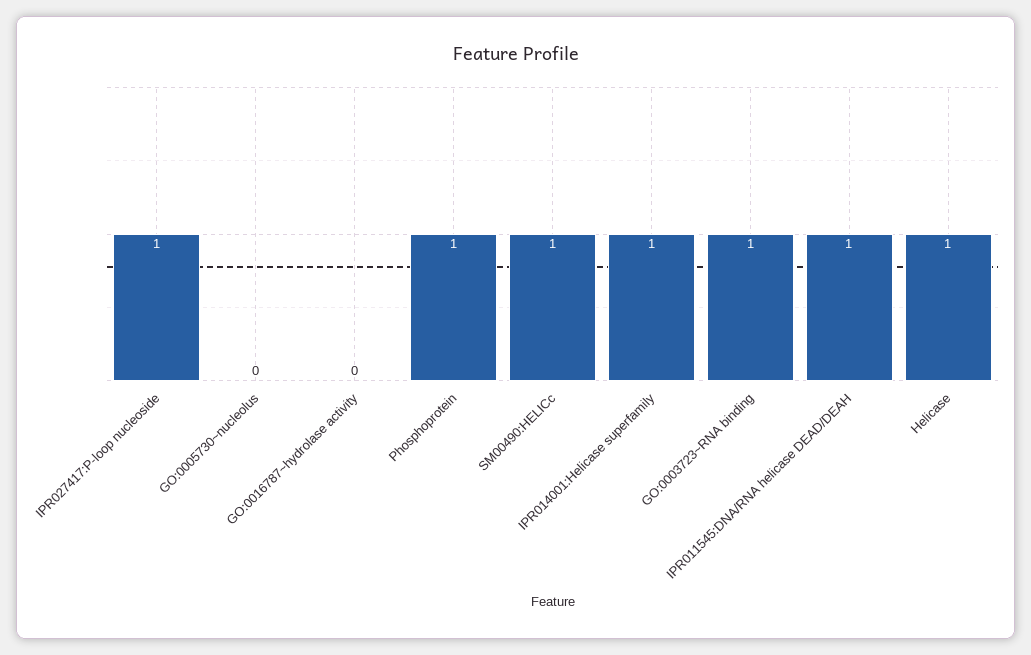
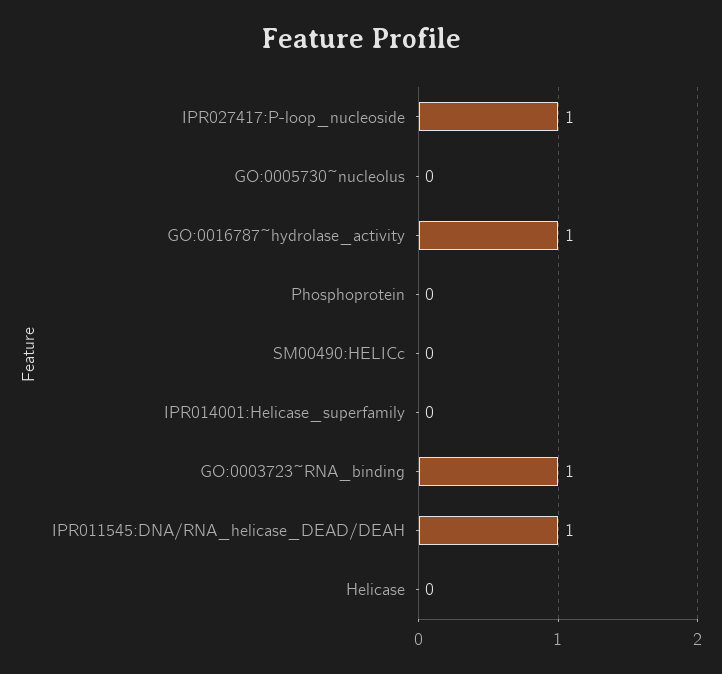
GO:0016787~hydrolase activity: 0 -> 1
Phosphoprotein: 1 -> 0
SM00490:HELICc: 1 -> 0
IPR014001:Helicase superfamily: 1 -> 0
Helicase: 1 -> 0

